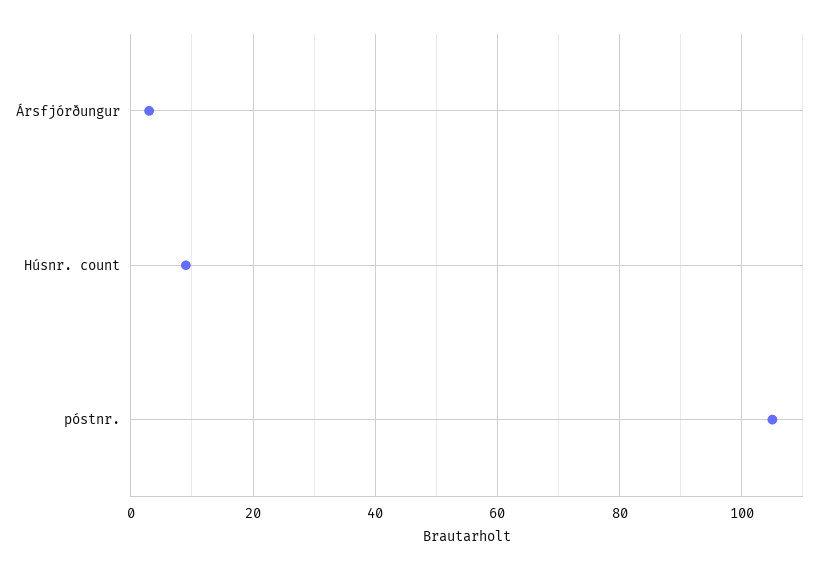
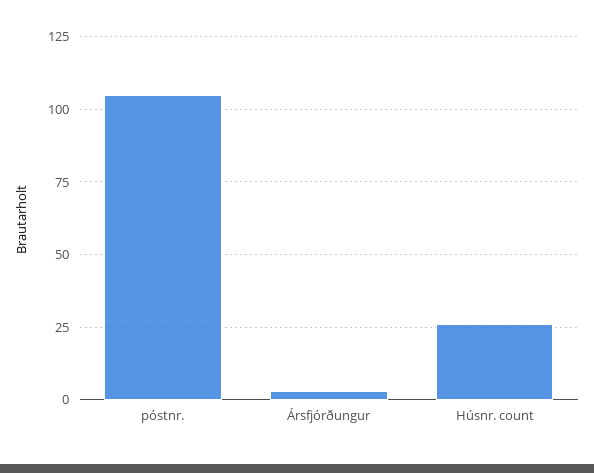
Húsnr. count: 10 -> 25

